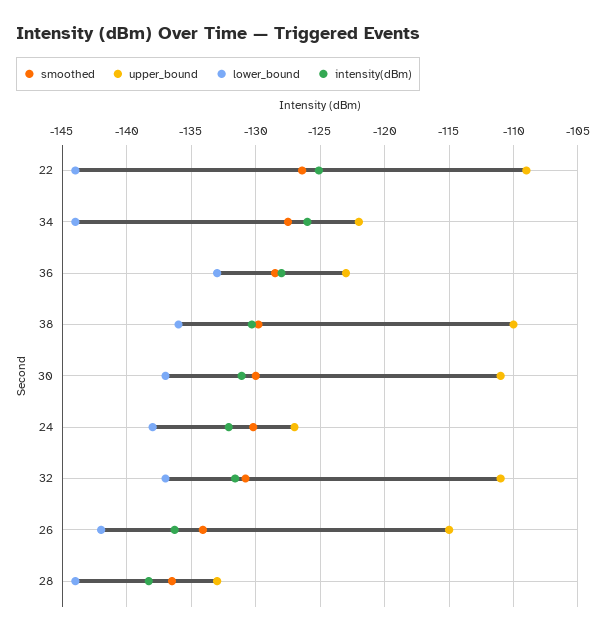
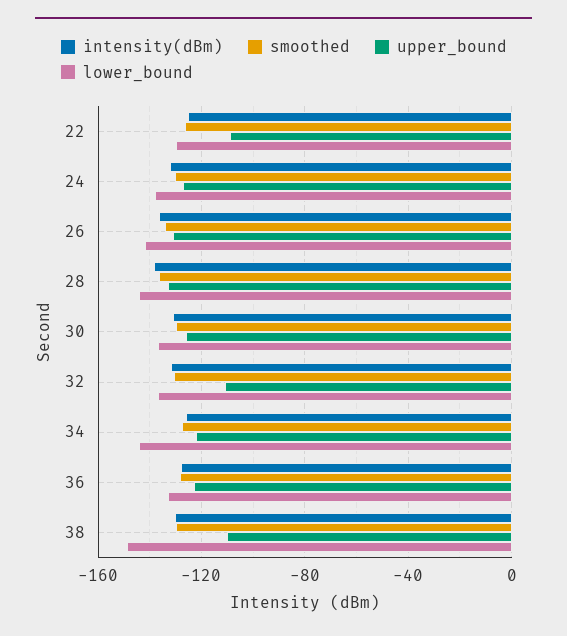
lower_bound, 22: -144 -> -130
lower_bound, 38: -136 -> -150
upper_bound, 30: -111 -> -125
upper_bound, 26: -115 -> -130

